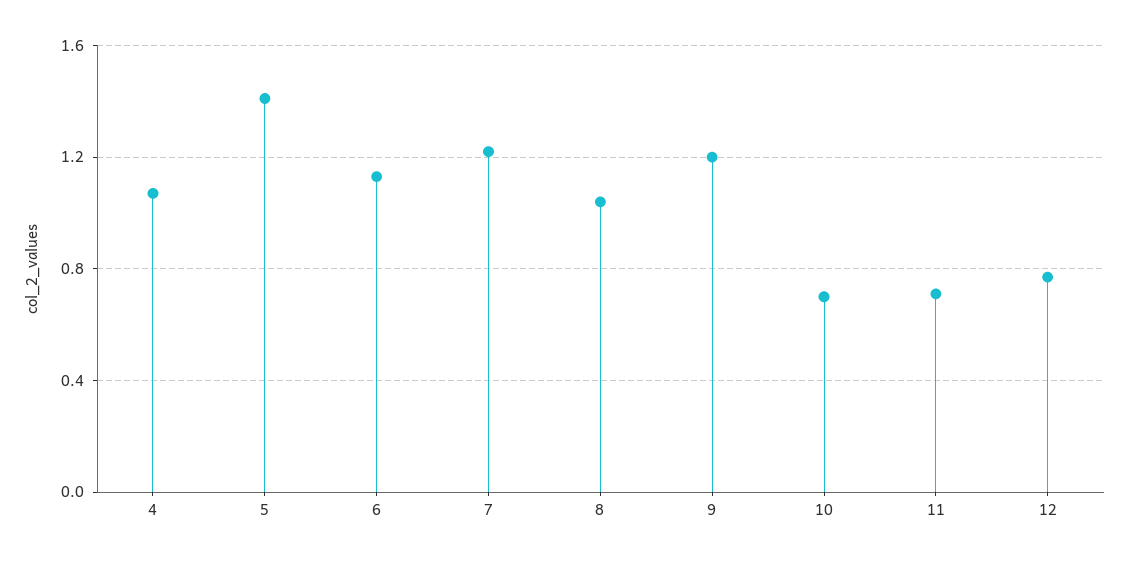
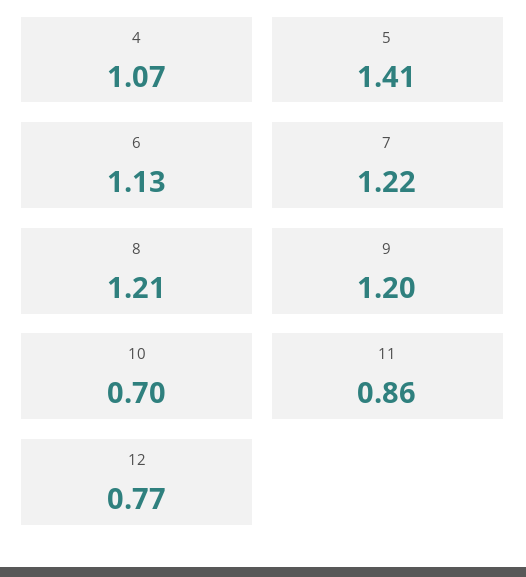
8: 1.05 -> 1.21
11: 0.7 -> 0.86

